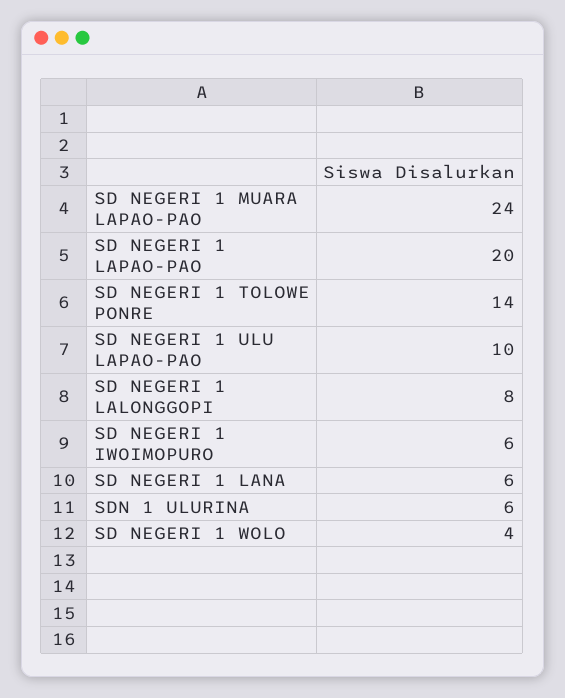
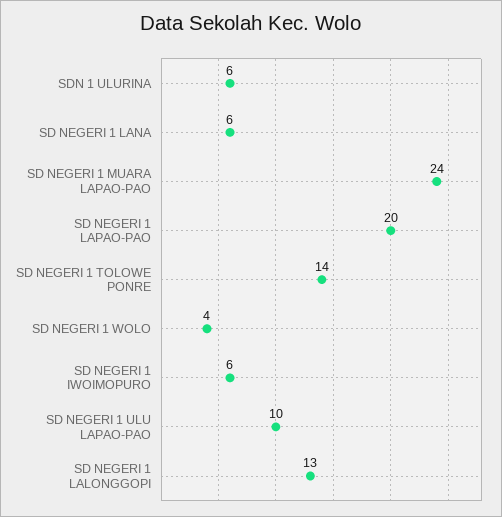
SD NEGERI 1 LALONGGOPI: 8 -> 13

